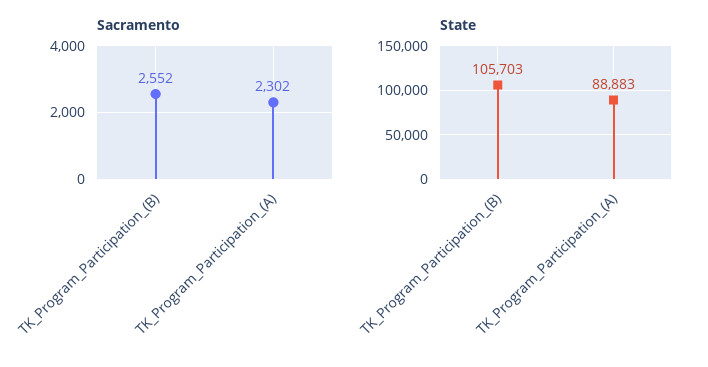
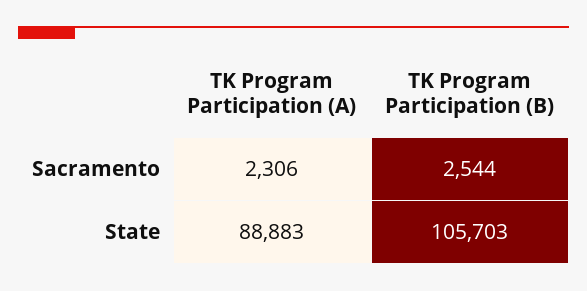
Sacramento, TK_Program_Participation_(B): 2552 -> 2544
Sacramento, TK_Program_Participation_(A): 2302 -> 2306

